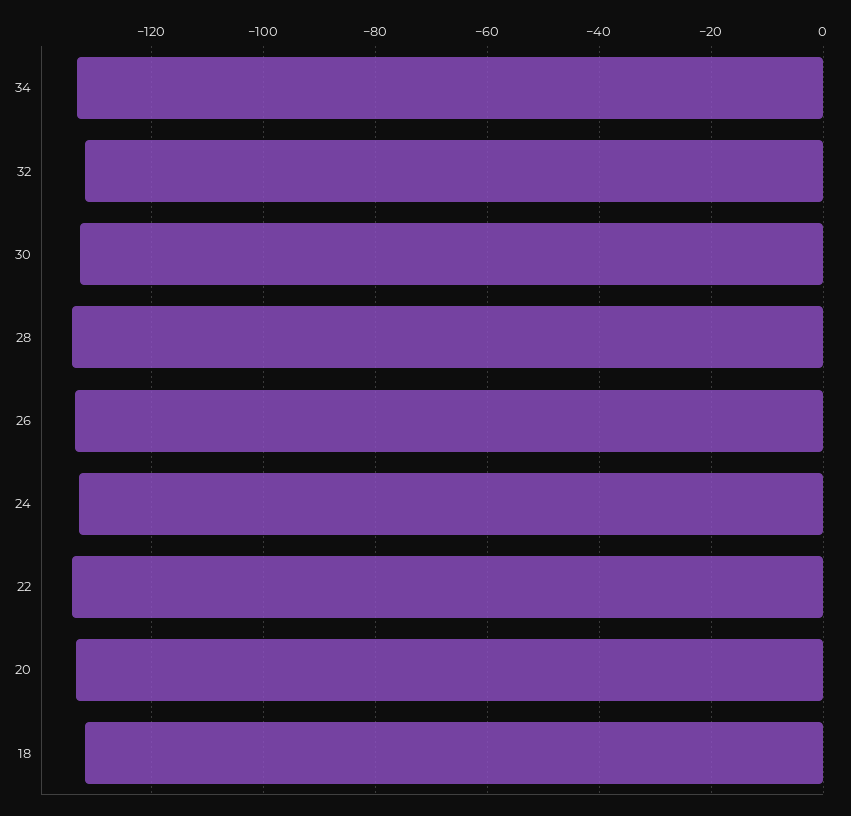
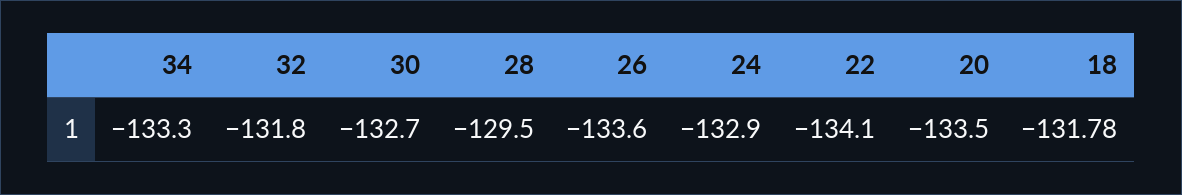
28: -134 -> -129.5

